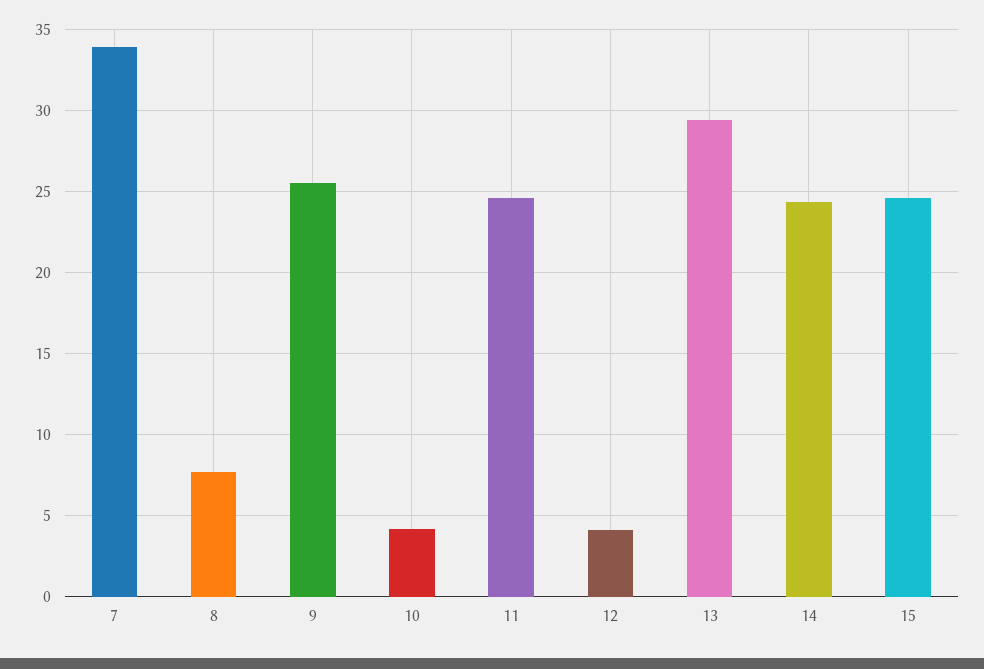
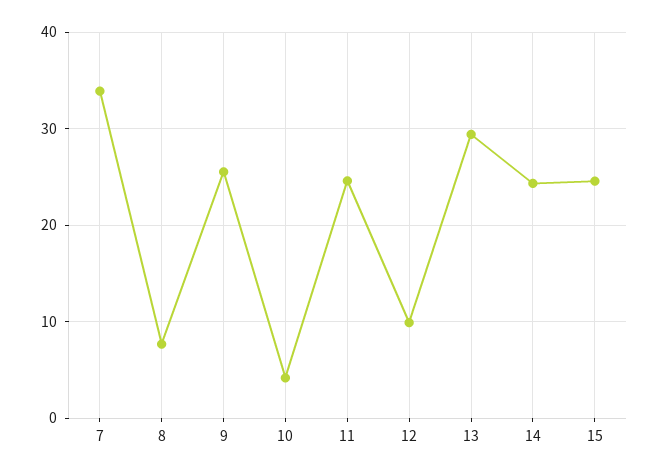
12: 4 -> 10

